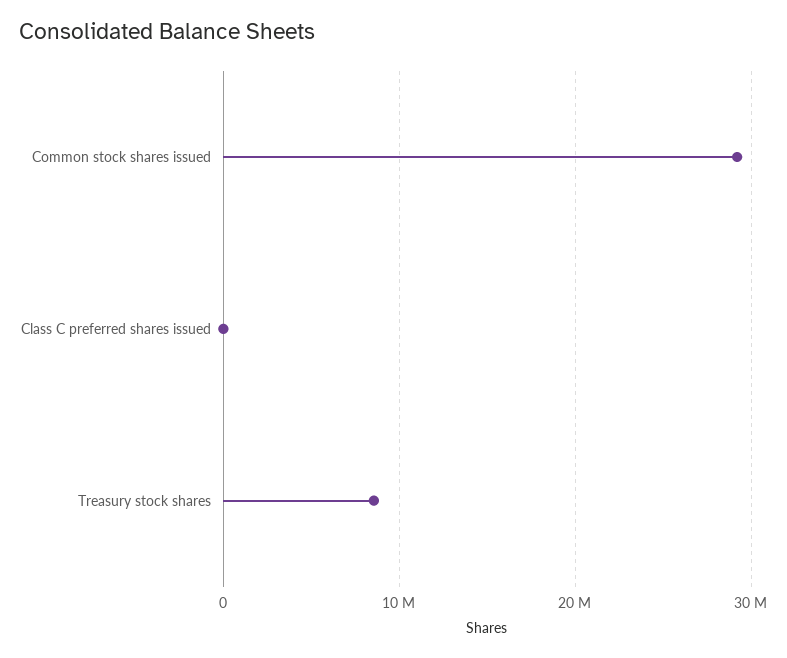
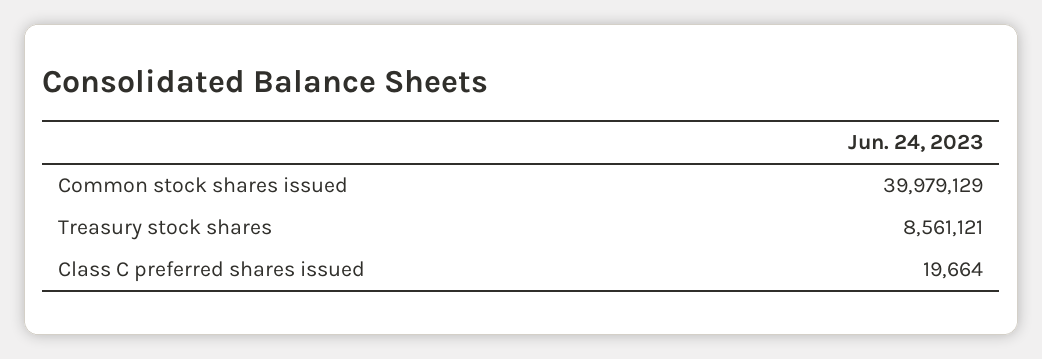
Common stock shares issued: 29000000 -> 39979129

